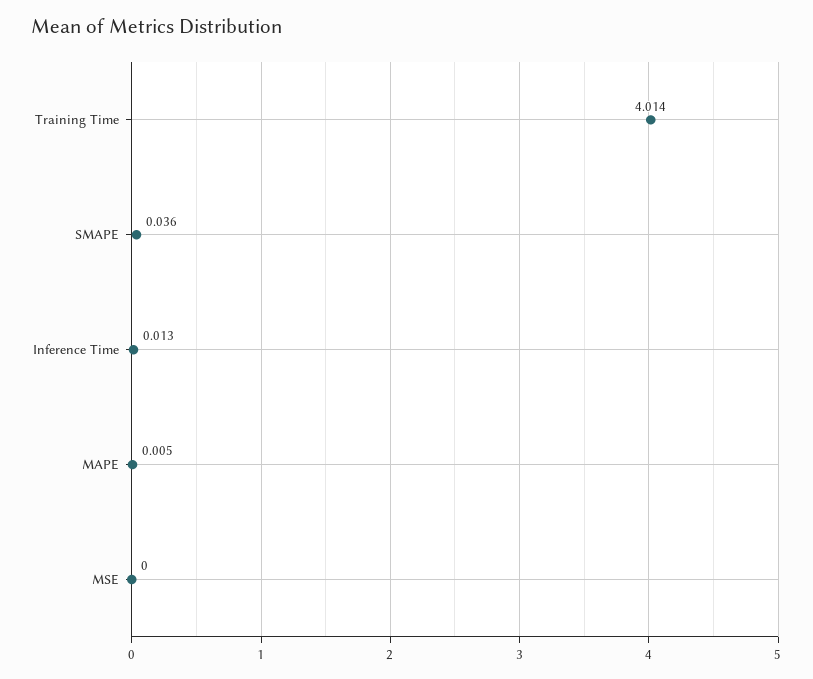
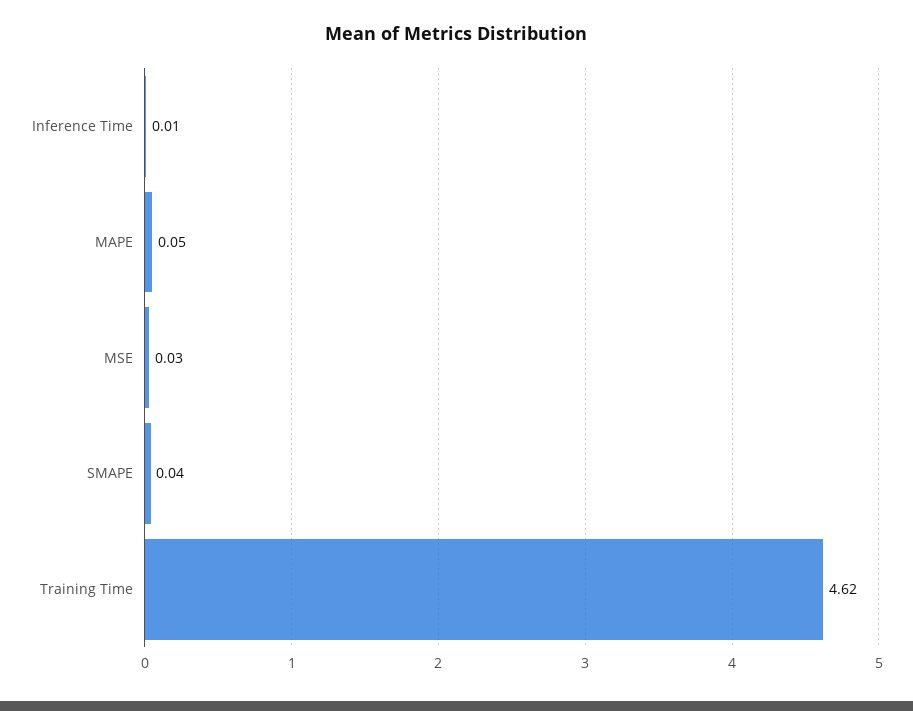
Training Time: 4.014 -> 4.62
MAPE: 0.005 -> 0.05
MSE: 0 -> 0.03

